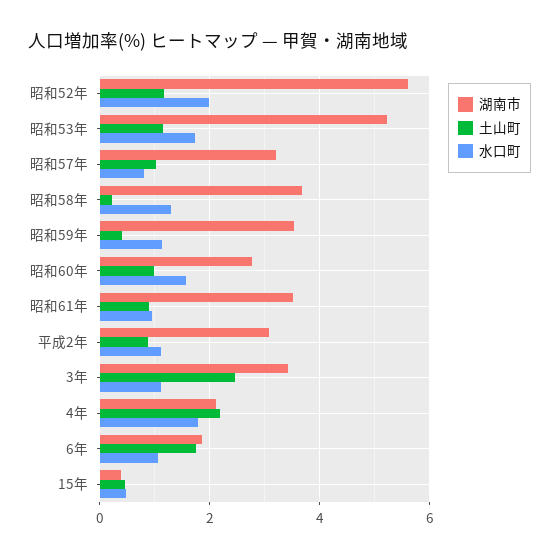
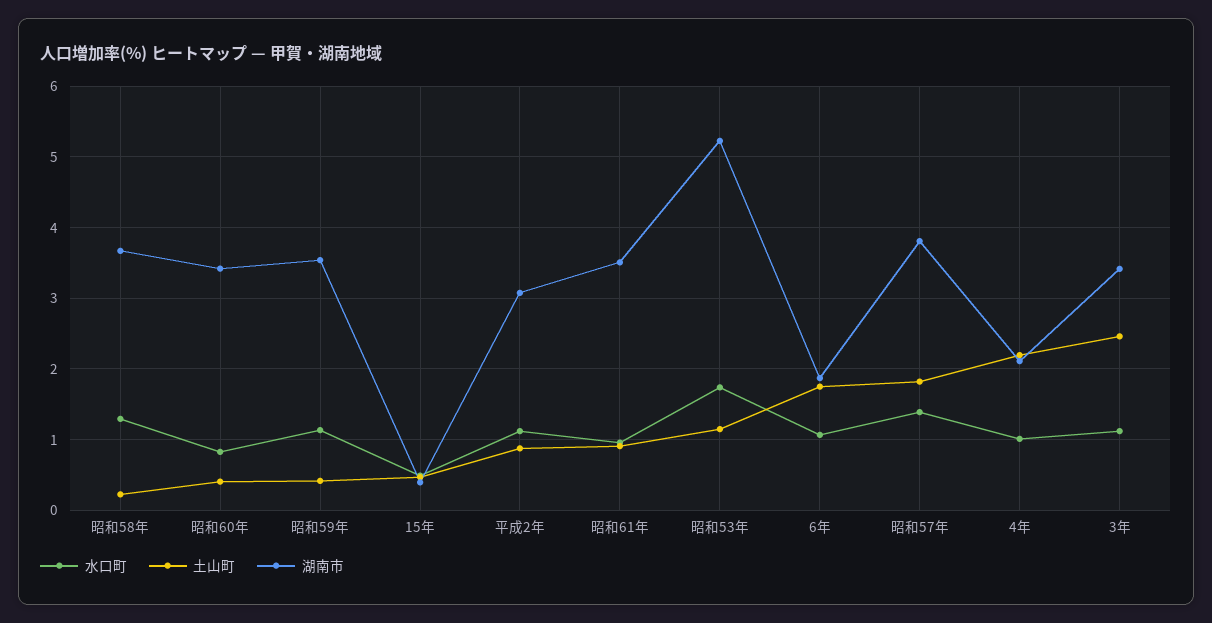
湖南市, 昭和52年: 5.6 -> none
土山町, 昭和52年: 1.2 -> none
水口町, 昭和52年: 2 -> none
湖南市, 昭和57年: 3.2 -> 3.8
土山町, 昭和57年: 1 -> 1.8
水口町, 昭和57年: 0.8 -> 1.4
湖南市, 昭和60年: 2.8 -> 3.4
土山町, 昭和60年: 1 -> 0.4
水口町, 昭和60年: 1.6 -> 0.8
水口町, 4年: 1.8 -> 1

